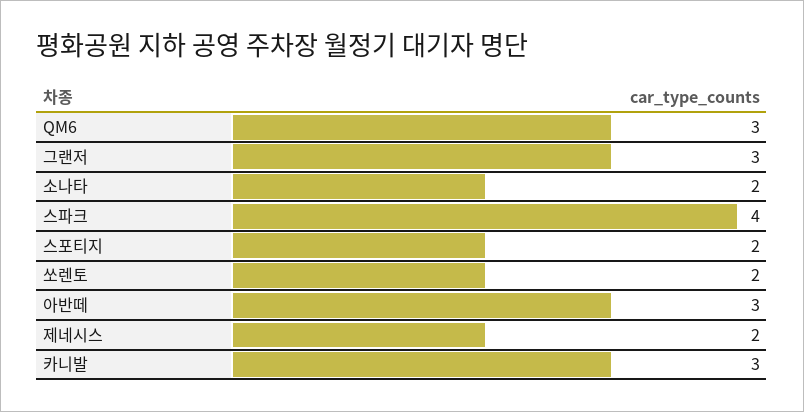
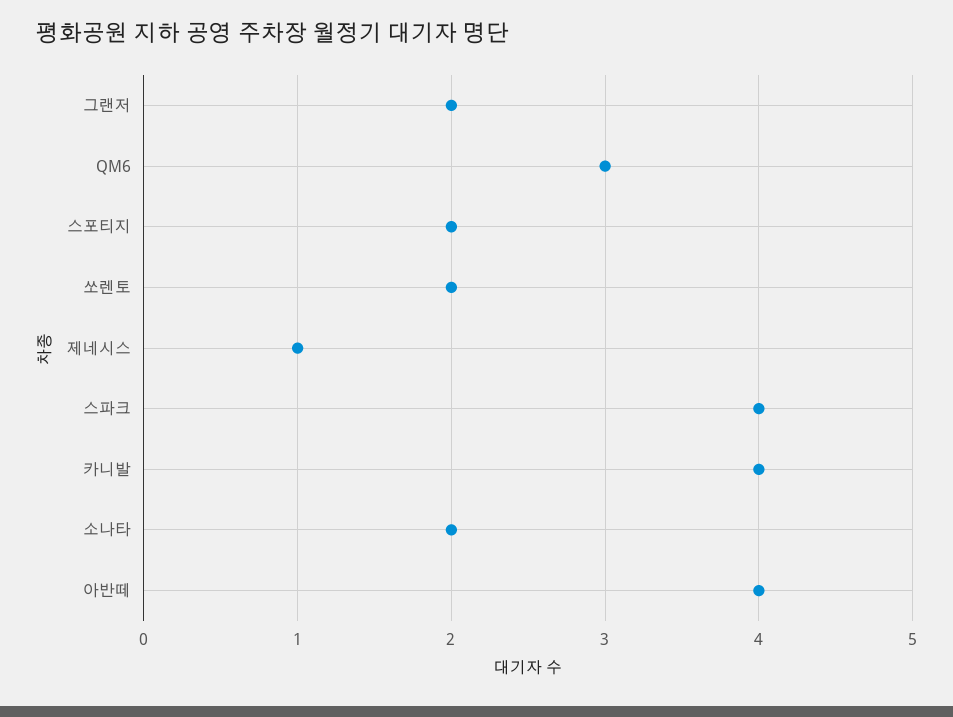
그랜저: 3 -> 2
아반떼: 3 -> 4
제네시스: 2 -> 1
카니발: 3 -> 4

